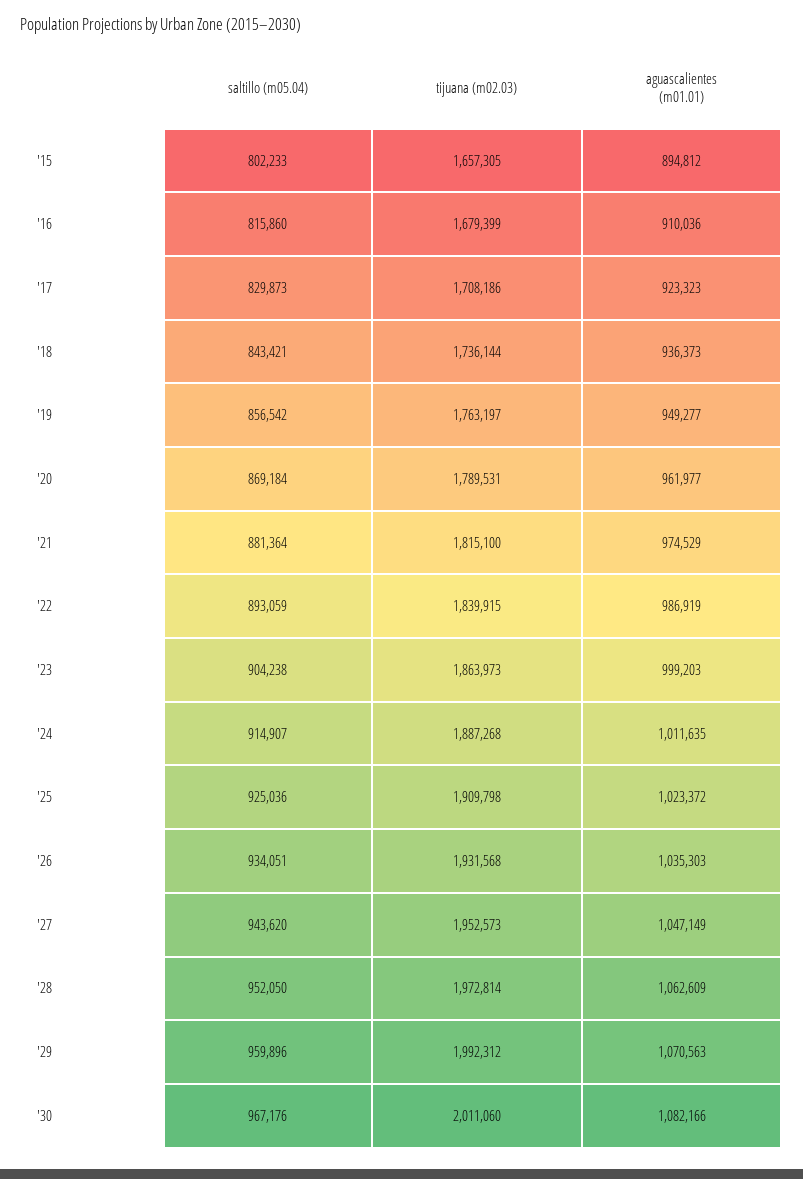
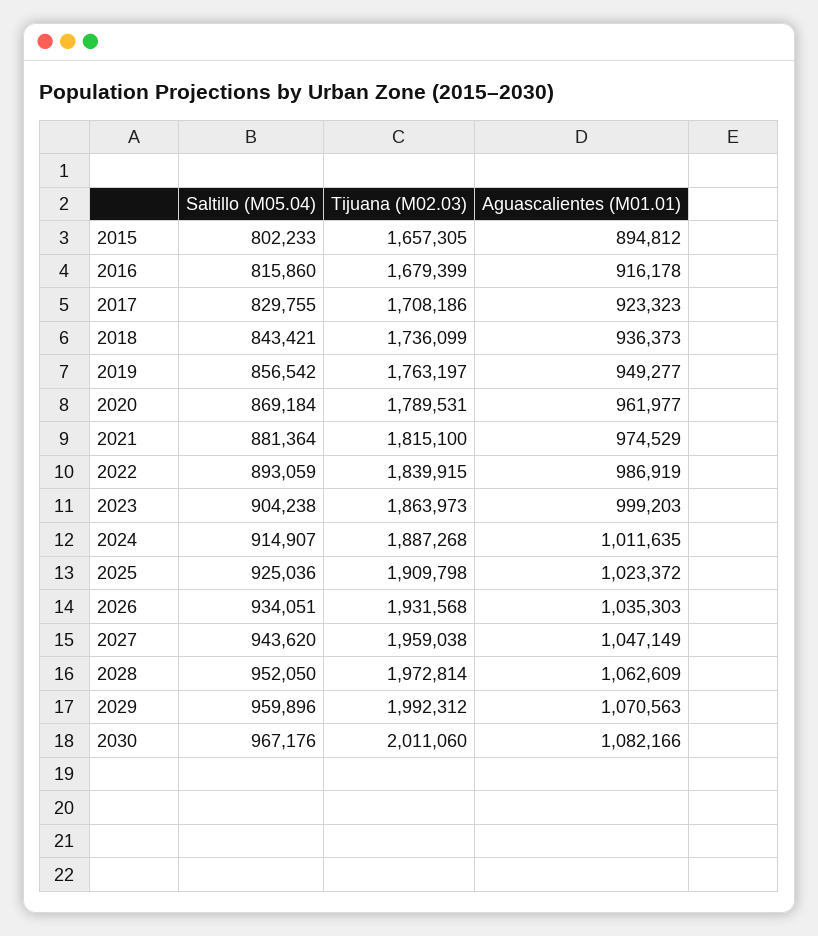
aguascalientes (m01.01), '16: 910036 -> 916178
saltillo (m05.04), '17: 829873 -> 829755
tijuana (m02.03), '18: 1736144 -> 1736099
tijuana (m02.03), '27: 1952573 -> 1959038

